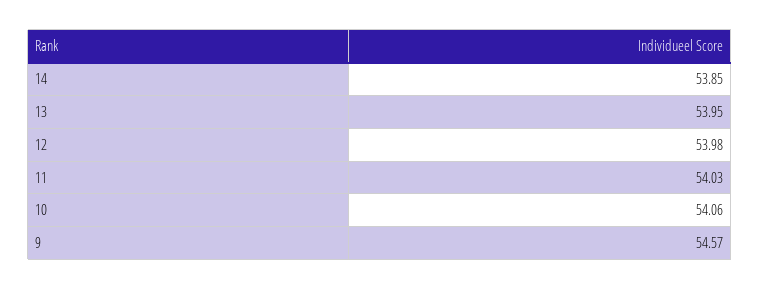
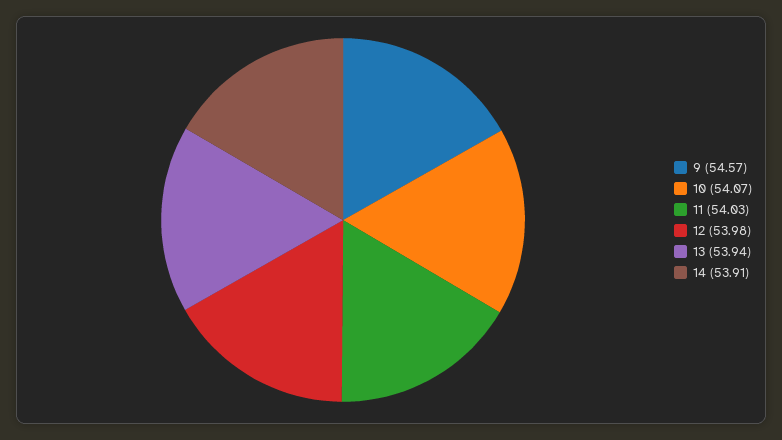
14: 53.85 -> 53.91
13: 53.95 -> 53.94
10: 54.06 -> 54.07

